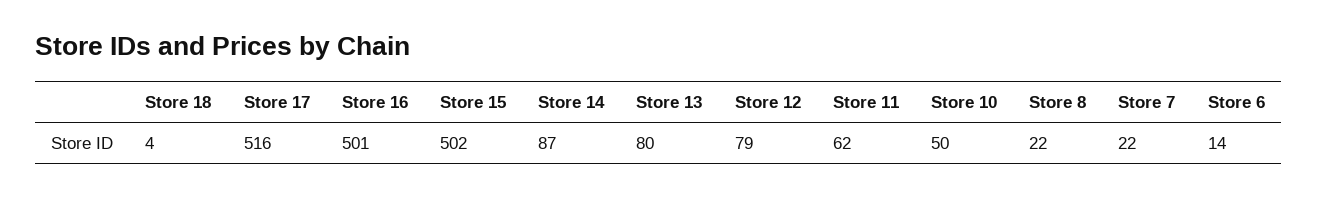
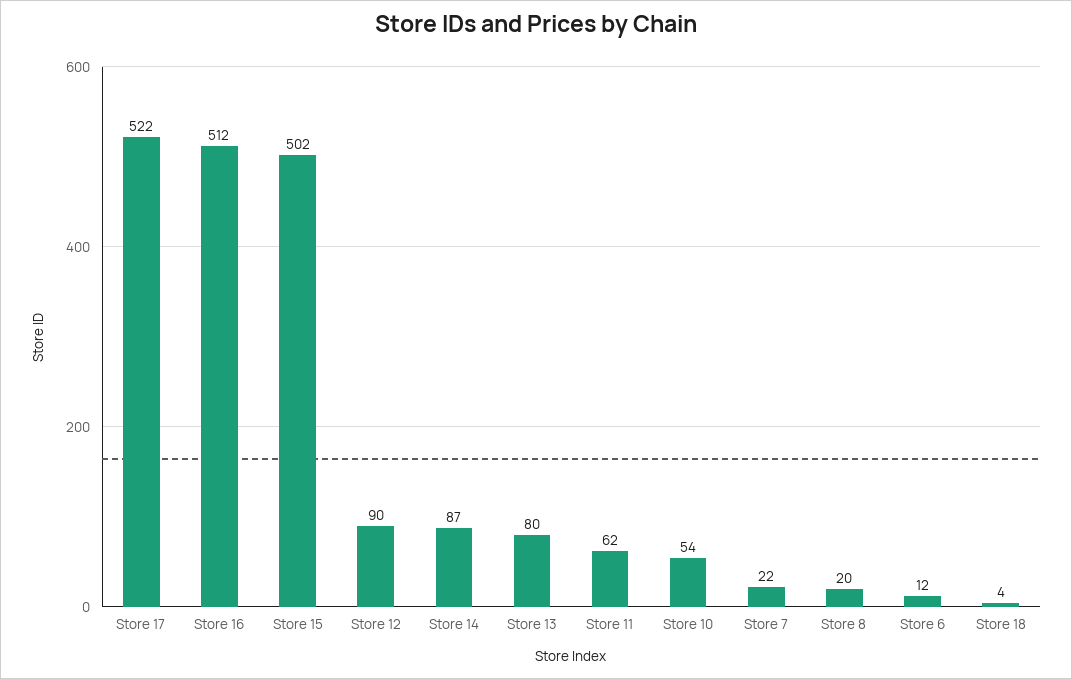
Store 17: 516 -> 522
Store 16: 501 -> 512
Store 12: 79 -> 90
Store 10: 50 -> 54
Store 8: 22 -> 20
Store 6: 14 -> 12

